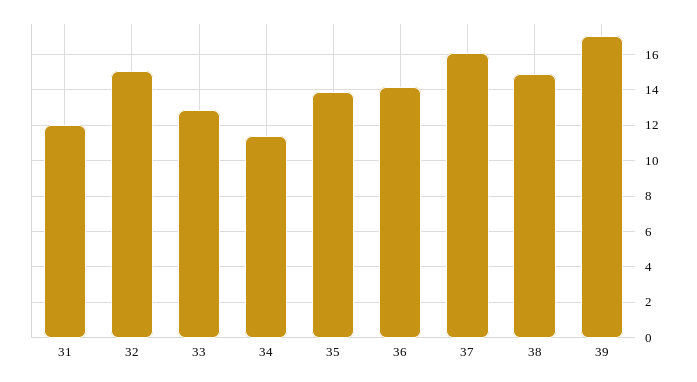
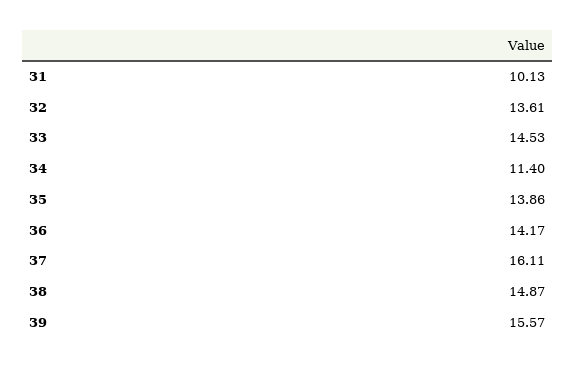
31: 12 -> 10.13
32: 15 -> 13.61
33: 13 -> 14.53
39: 17 -> 15.57

